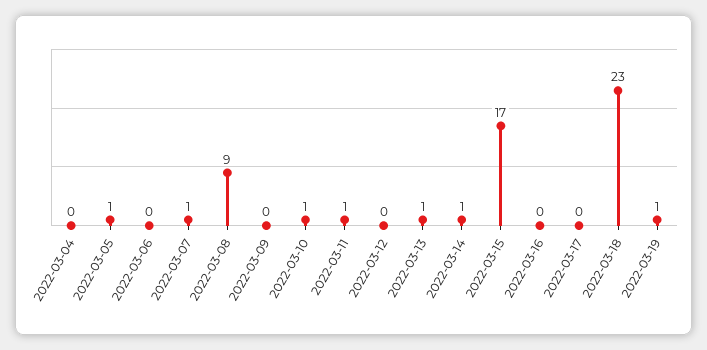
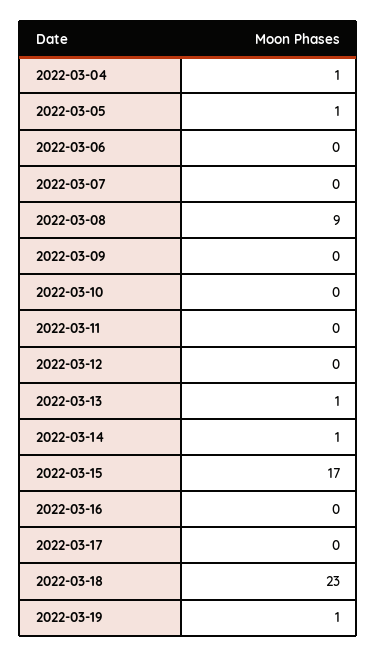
2022-03-04: 0 -> 1
2022-03-07: 1 -> 0
2022-03-10: 1 -> 0
2022-03-11: 1 -> 0

